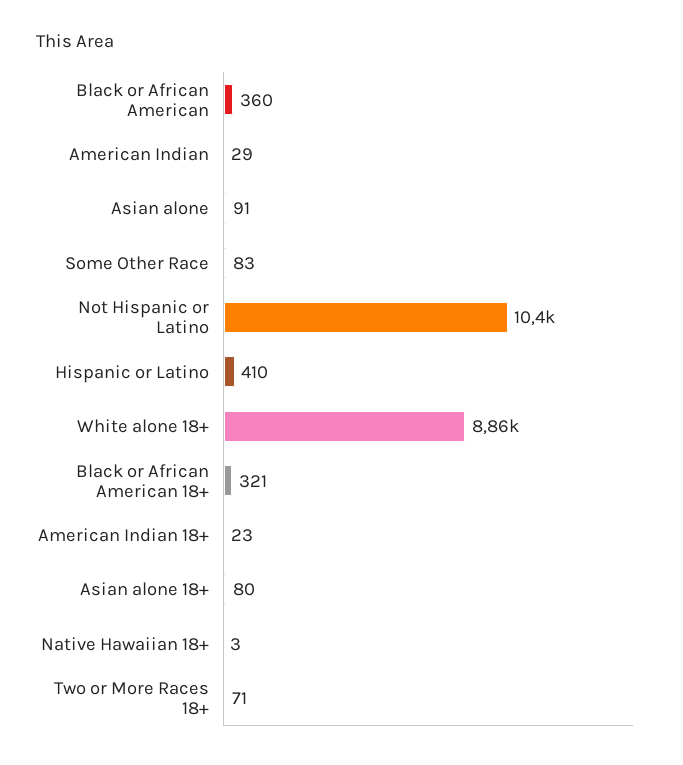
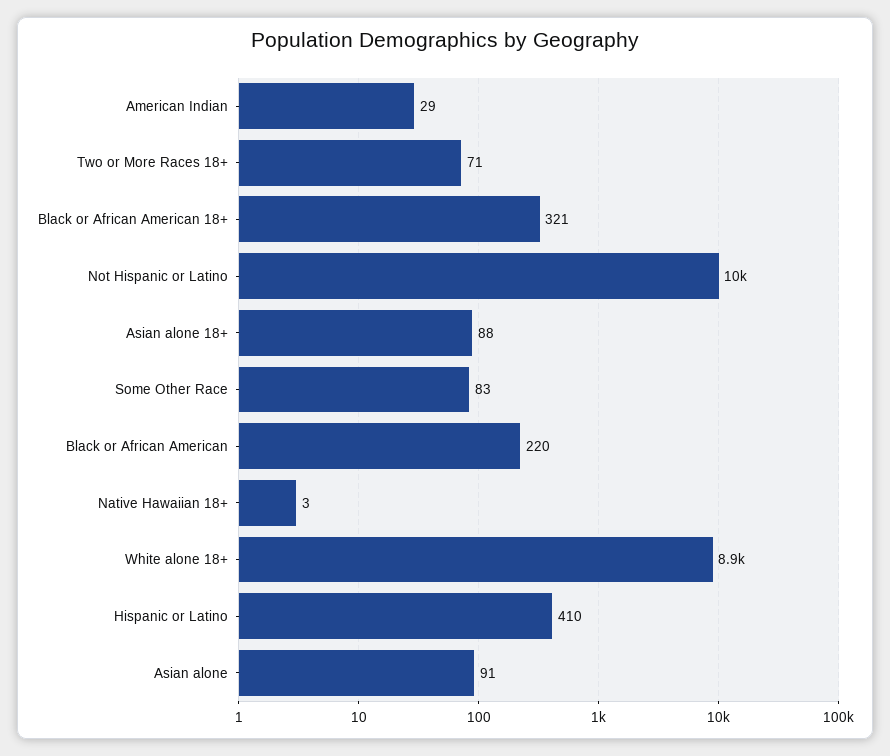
Black or African American: 360 -> 220
American Indian 18+: 23 -> none
Asian alone 18+: 80 -> 88

